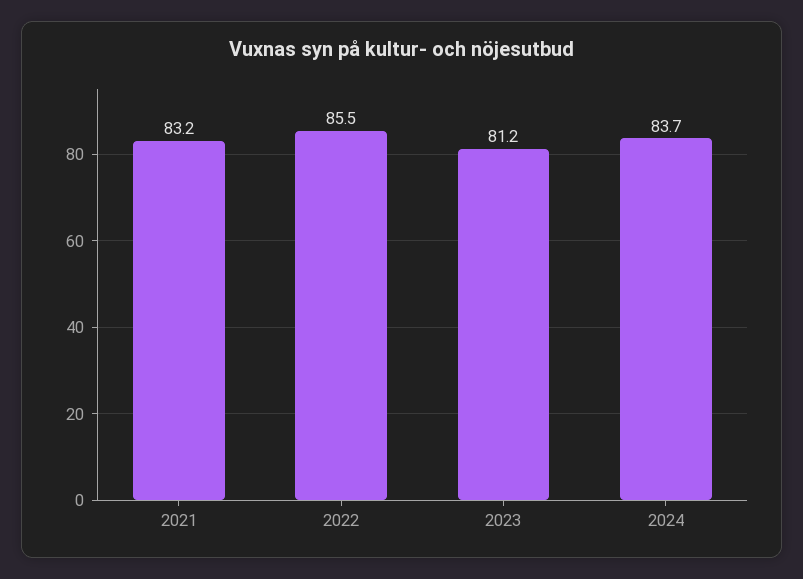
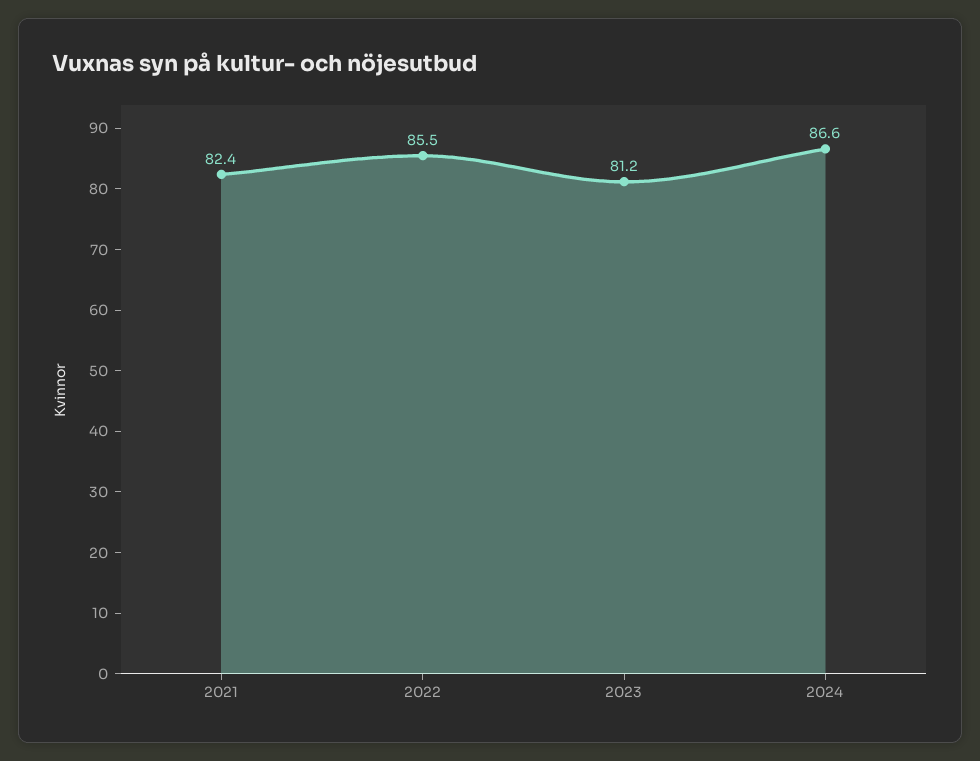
2021: 83.2 -> 82.4
2024: 83.7 -> 86.6

